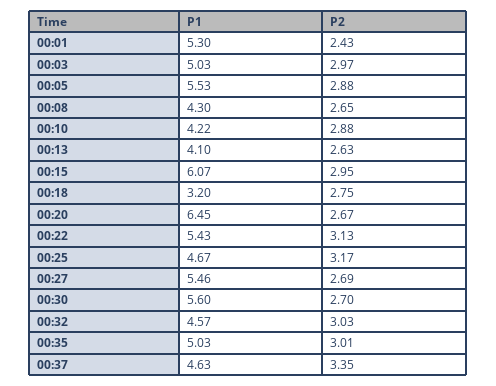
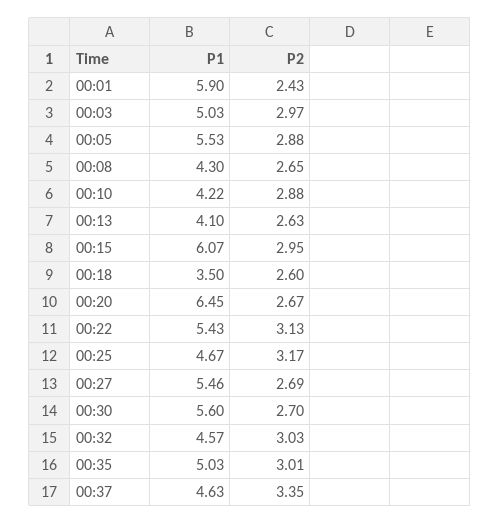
P1, 00:01: 5.3 -> 5.9
P1, 00:18: 3.2 -> 3.5
P2, 00:18: 2.75 -> 2.6

